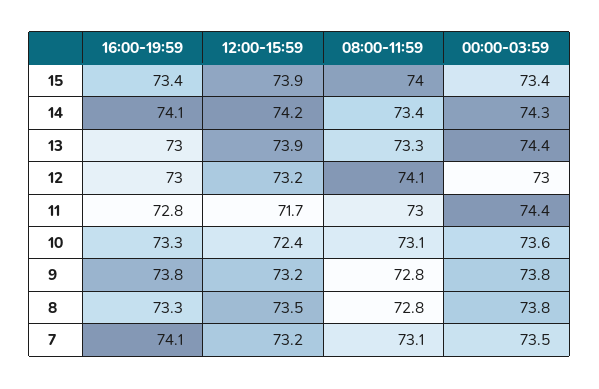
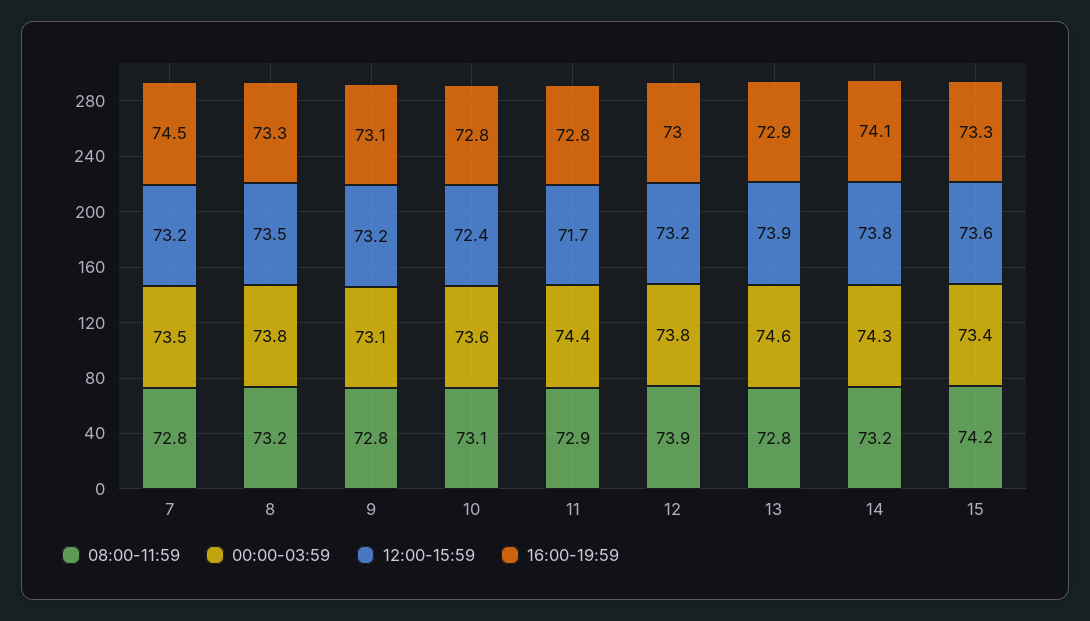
16:00-19:59, 15: 73.4 -> 73.3
12:00-15:59, 15: 73.9 -> 73.6
08:00-11:59, 15: 74 -> 74.2
12:00-15:59, 14: 74.2 -> 73.8
08:00-11:59, 14: 73.4 -> 73.2
16:00-19:59, 13: 73 -> 72.9
08:00-11:59, 13: 73.3 -> 72.8
00:00-03:59, 13: 74.4 -> 74.6
08:00-11:59, 12: 74.1 -> 73.9
00:00-03:59, 12: 73 -> 73.8
08:00-11:59, 11: 73 -> 72.9
16:00-19:59, 10: 73.3 -> 72.8
16:00-19:59, 9: 73.8 -> 73.1
00:00-03:59, 9: 73.8 -> 73.1
08:00-11:59, 8: 72.8 -> 73.2
16:00-19:59, 7: 74.1 -> 74.5
08:00-11:59, 7: 73.1 -> 72.8

